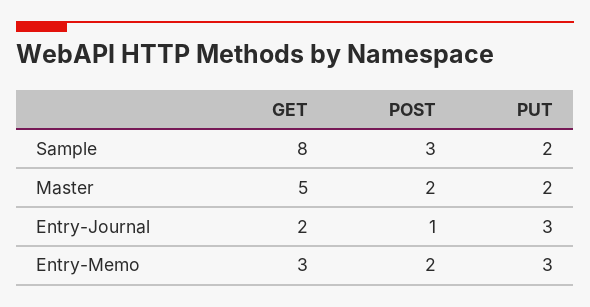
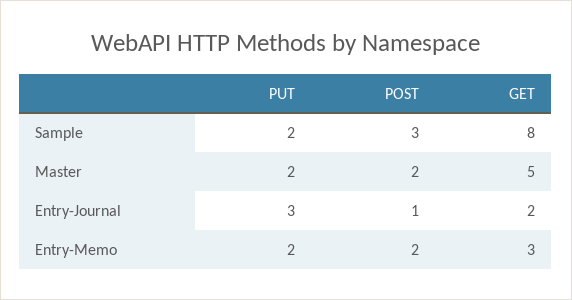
PUT, Entry-Memo: 3 -> 2

